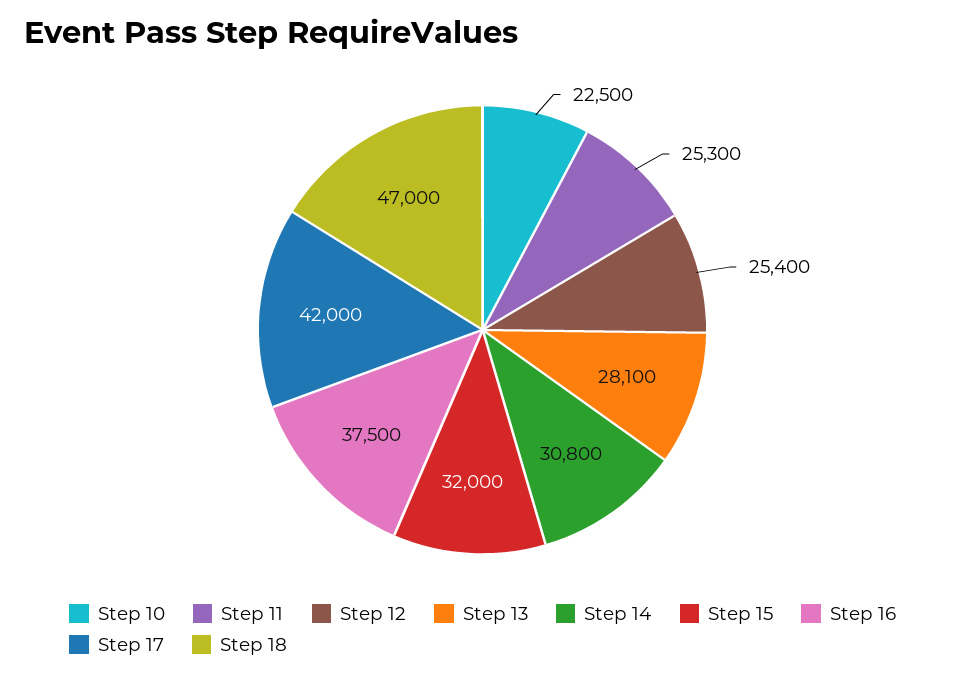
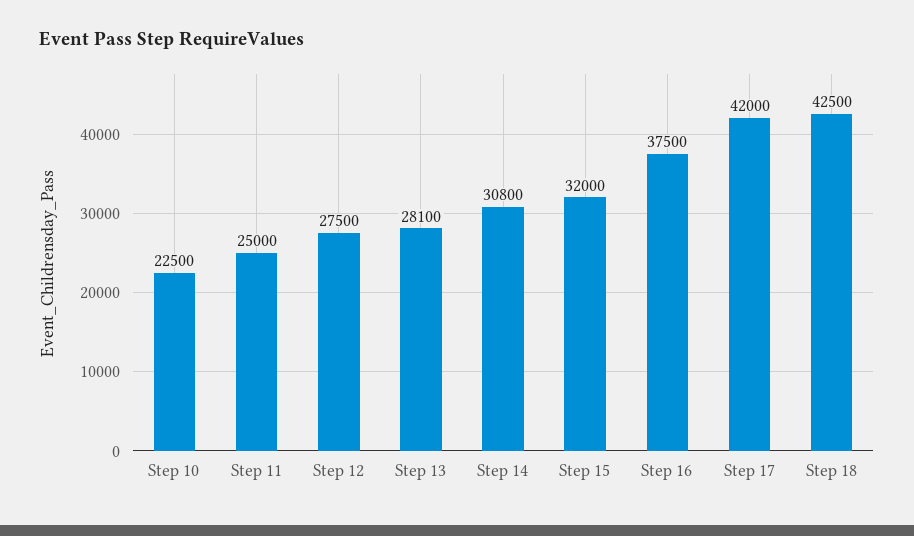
Step 11: 25300 -> 25000
Step 12: 25400 -> 27500
Step 18: 47000 -> 42500

